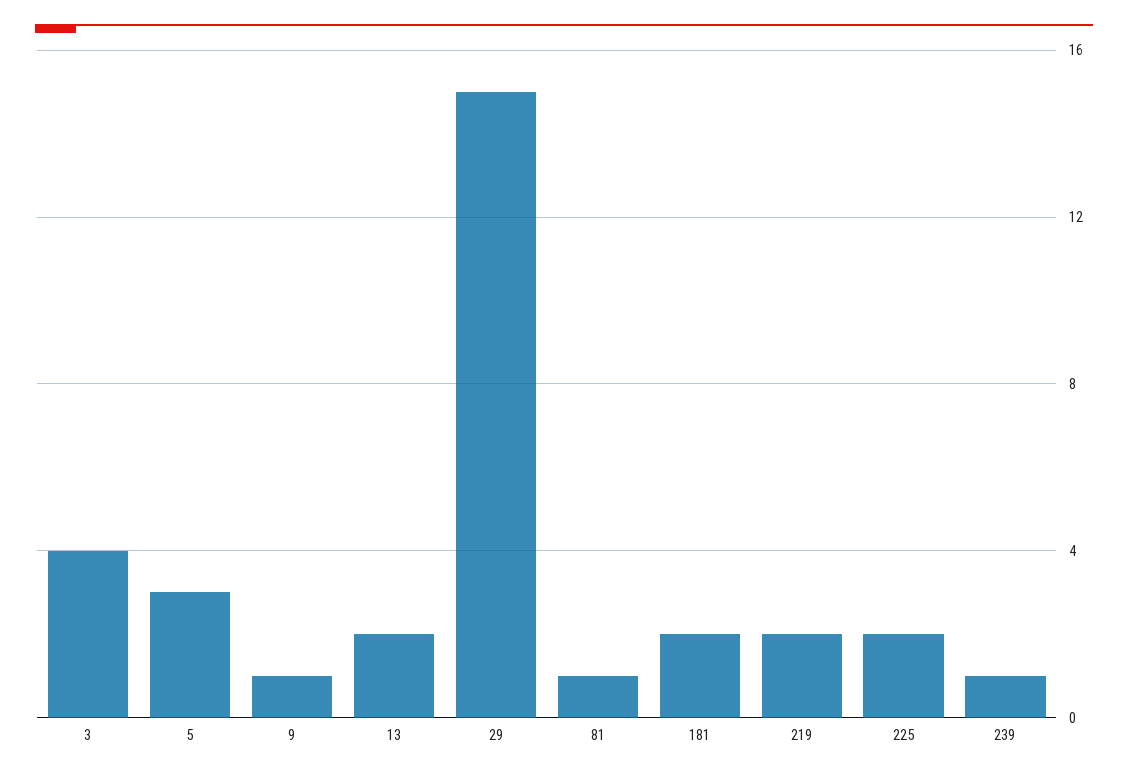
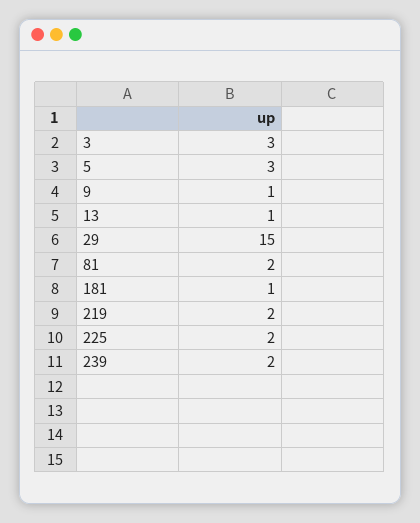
3: 4 -> 3
13: 2 -> 1
81: 1 -> 2
181: 2 -> 1
239: 1 -> 2

